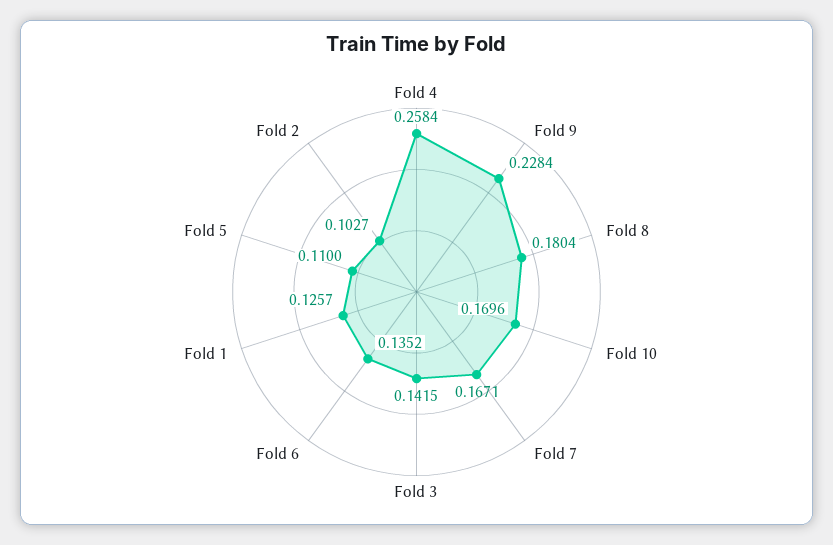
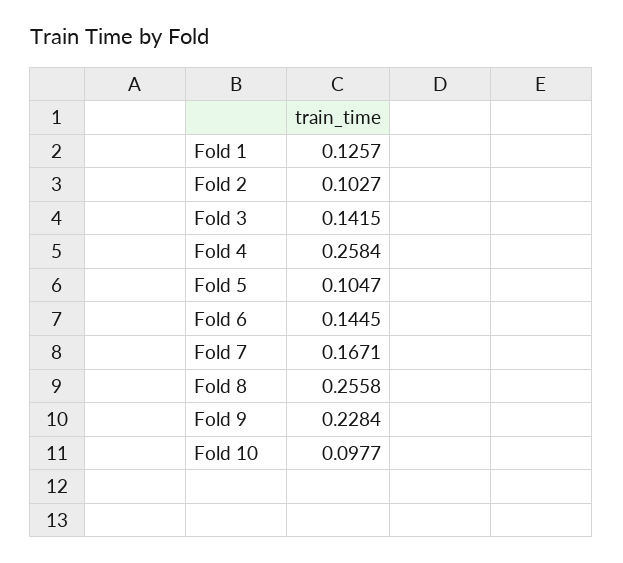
Fold 8: 0.1804 -> 0.2558
Fold 10: 0.1696 -> 0.0977
Fold 6: 0.1352 -> 0.1445
Fold 5: 0.11 -> 0.1047

